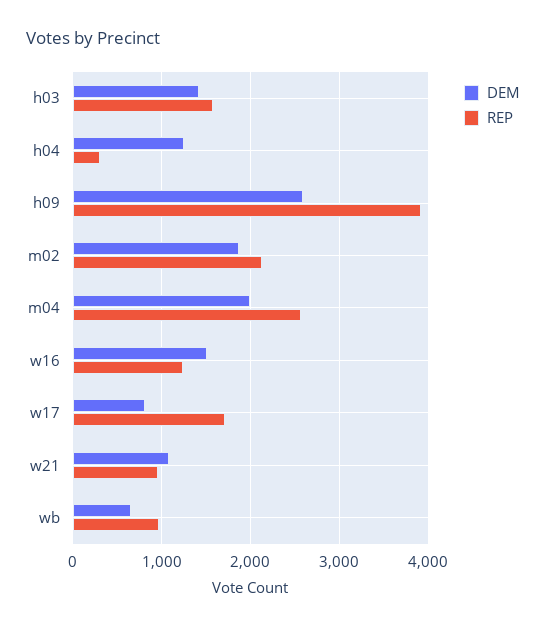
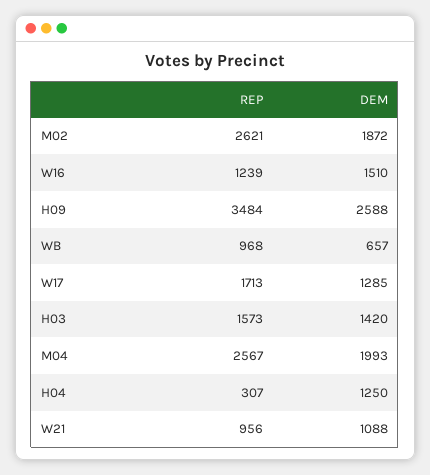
REP, h09: 3900 -> 3484
REP, m02: 2100 -> 2621
DEM, w17: 800 -> 1285

